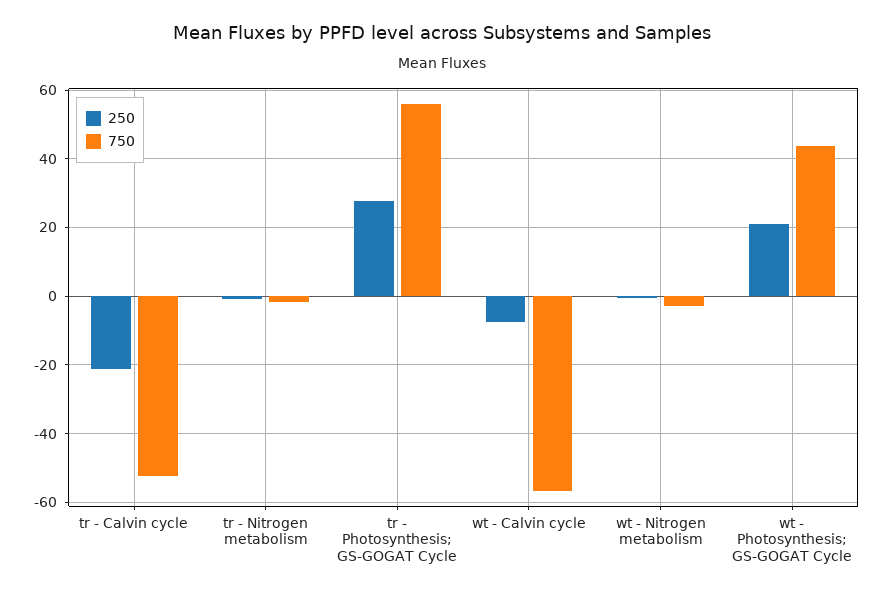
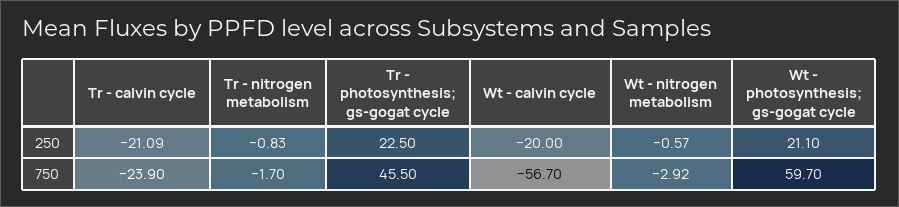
750, tr - Calvin cycle: -52 -> -23.9
250, tr - Photosynthesis; GS-GOGAT Cycle: 28 -> 22.5
750, tr - Photosynthesis; GS-GOGAT Cycle: 56 -> 45.5
250, wt - Calvin cycle: -8 -> -20
750, wt - Photosynthesis; GS-GOGAT Cycle: 44 -> 59.7

